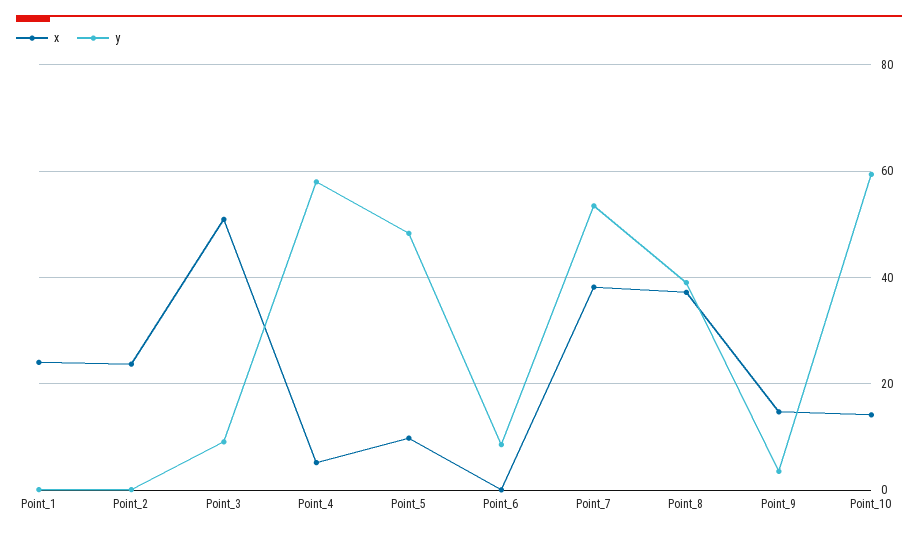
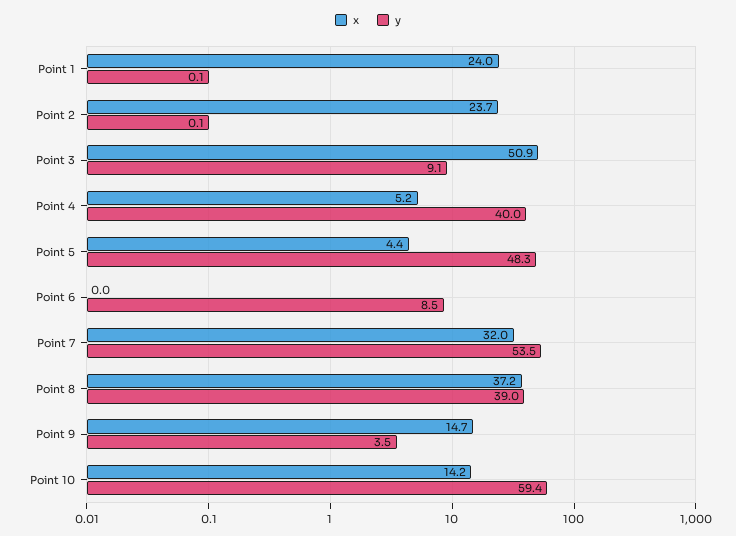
y, Point_4: 58 -> 40
x, Point_5: 10 -> 4.4
x, Point_7: 38 -> 32

